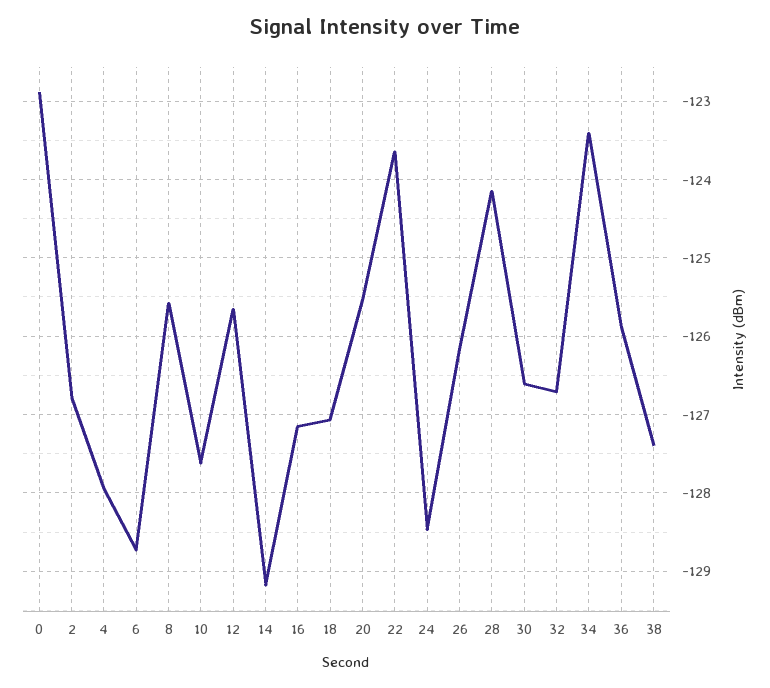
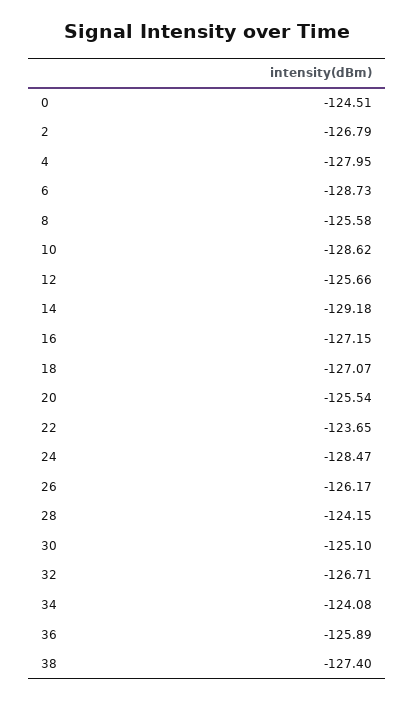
0: -122.9 -> -124.51
10: -127.6 -> -128.62
30: -126.6 -> -125.1
34: -123.4 -> -124.08

